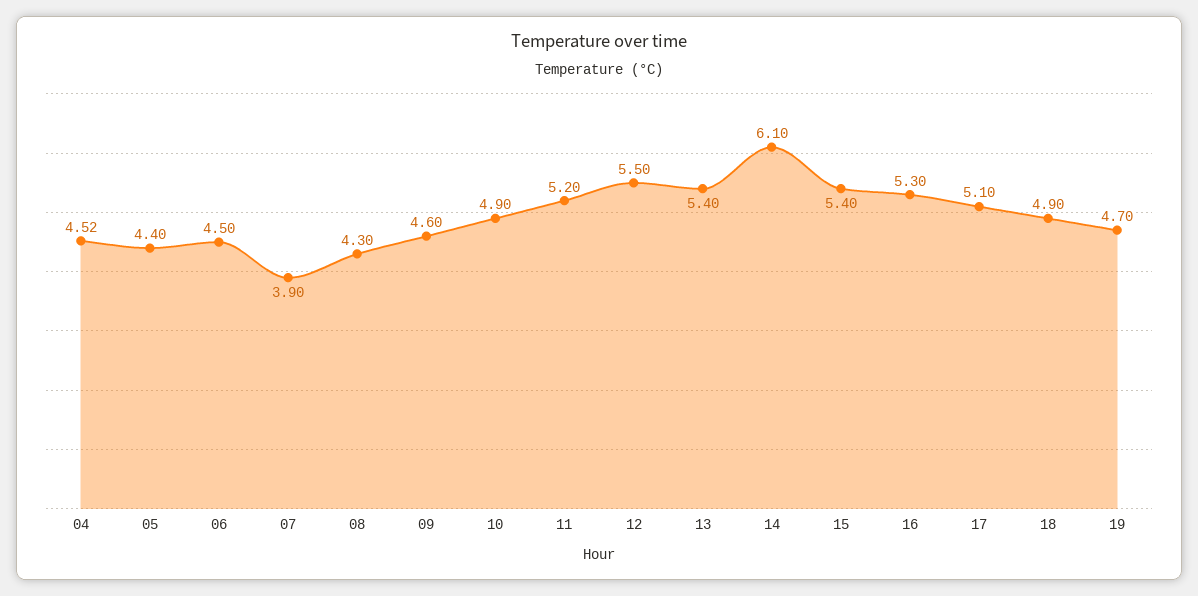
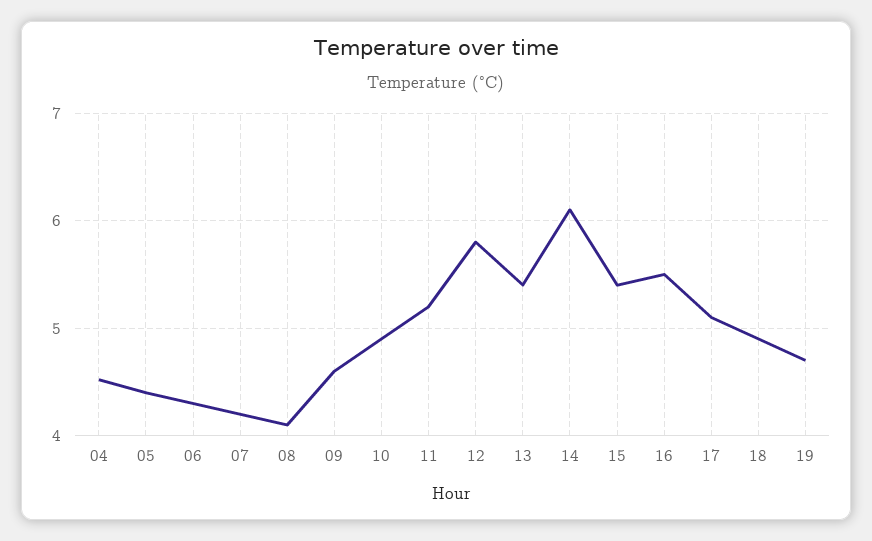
06: 4.5 -> 4.3
07: 3.9 -> 4.2
08: 4.3 -> 4.1
12: 5.5 -> 5.8
16: 5.3 -> 5.5

